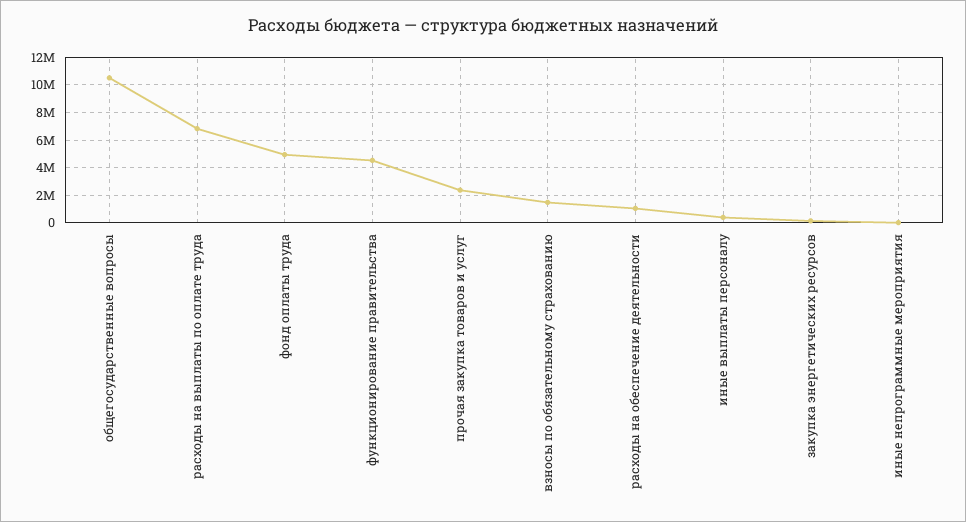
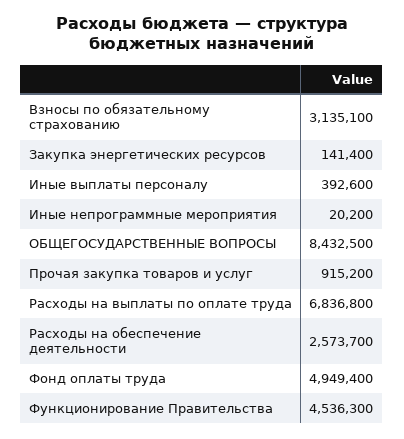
общегосударственные вопросы: 10500000 -> 8432500
прочая закупка товаров и услуг: 2500000 -> 915200
взносы по обязательному страхованию: 1500000 -> 3135100
расходы на обеспечение деятельности: 1000000 -> 2573700

